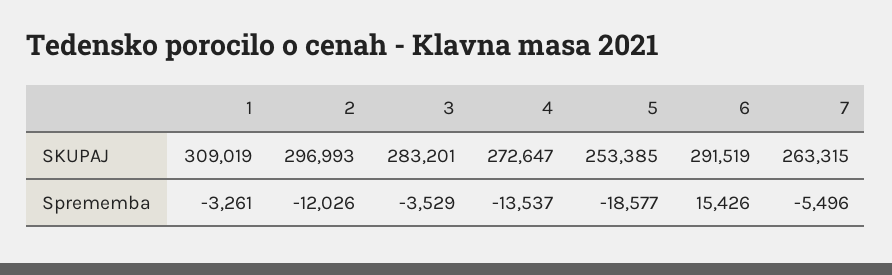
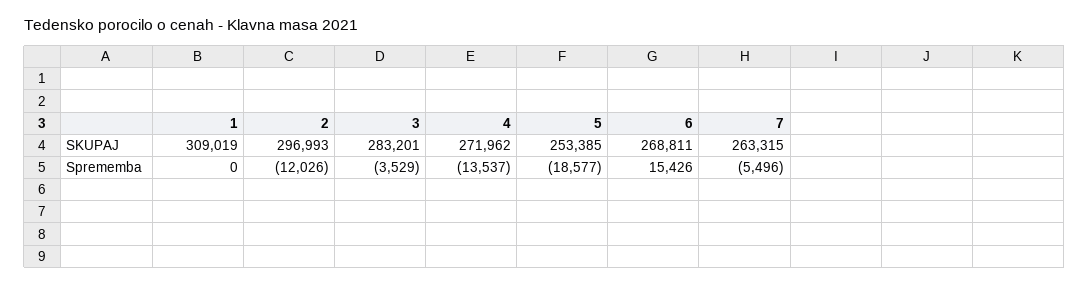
4, SKUPAJ: 272647 -> 271962
6, SKUPAJ: 291519 -> 268811
1, Sprememba: -3261 -> 0

